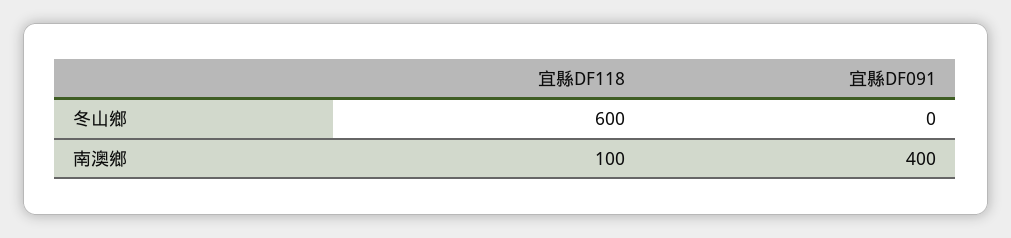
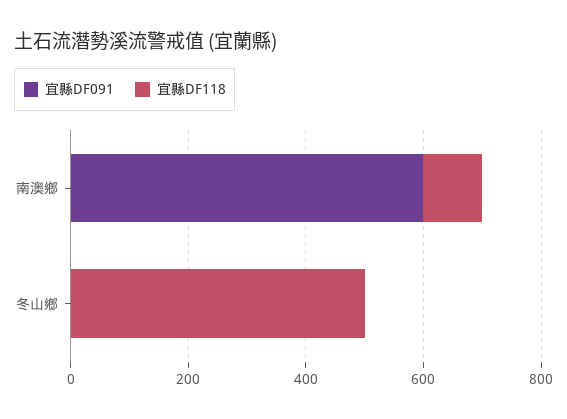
宜縣DF118, 冬山鄉: 600 -> 500
宜縣DF091, 南澳鄉: 400 -> 600

